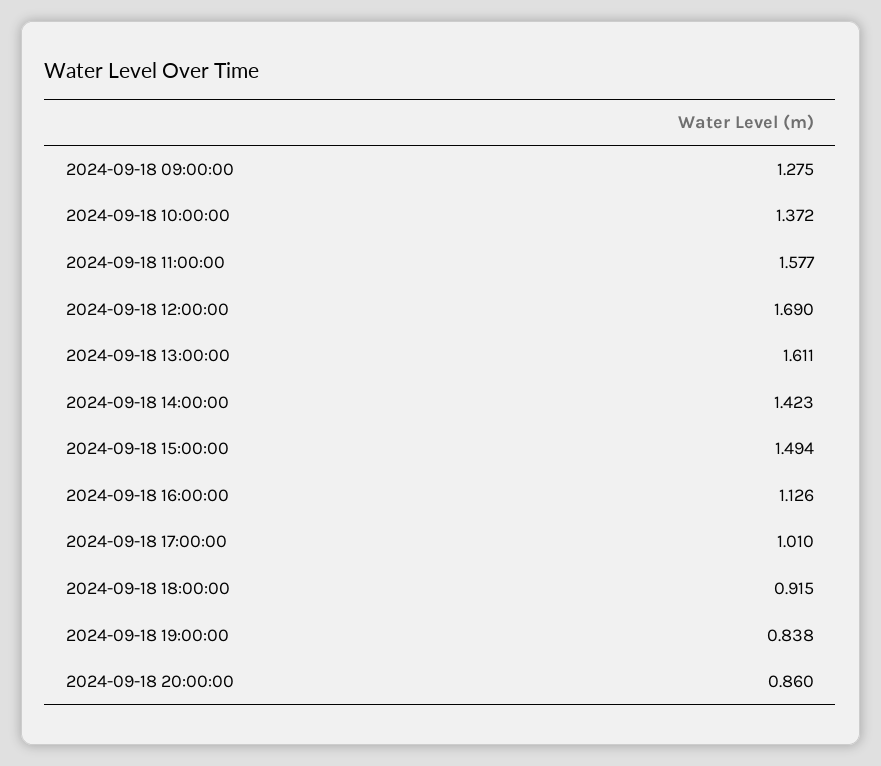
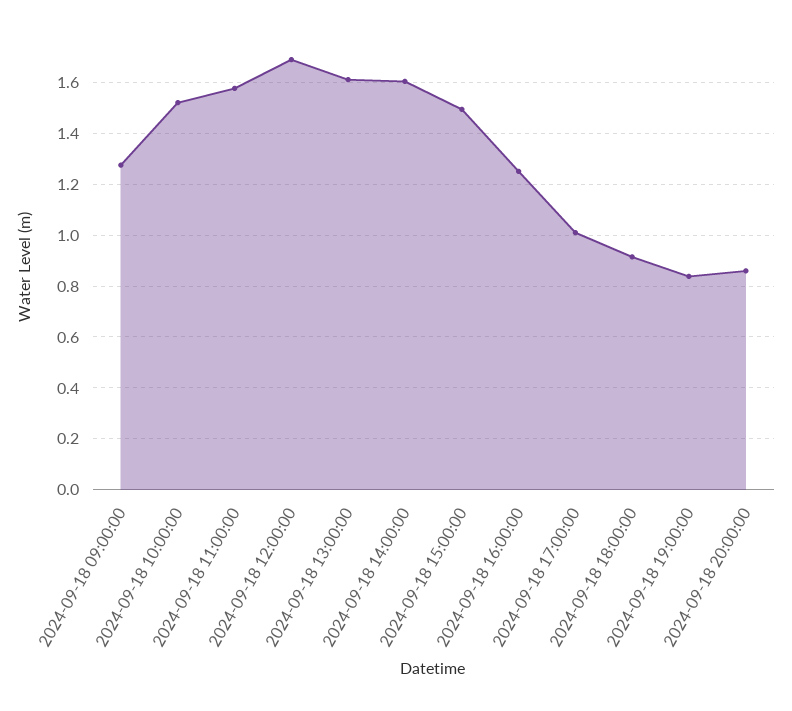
2024-09-18 10:00:00: 1.372 -> 1.525
2024-09-18 14:00:00: 1.423 -> 1.6
2024-09-18 16:00:00: 1.126 -> 1.25

